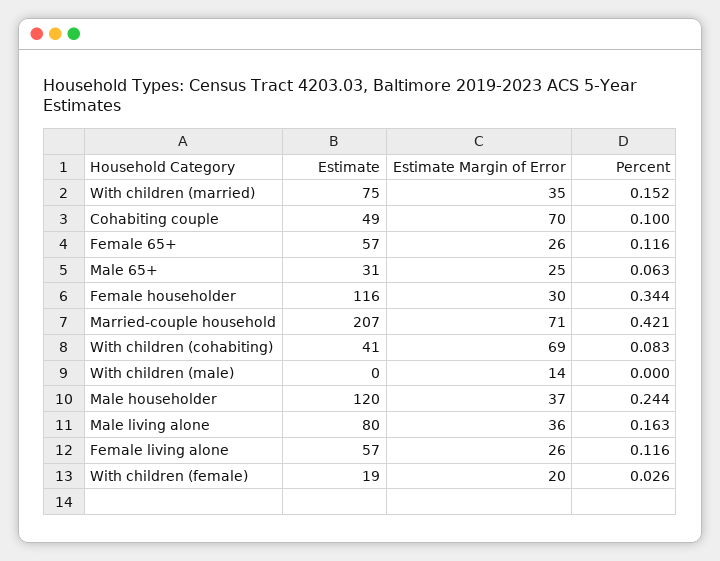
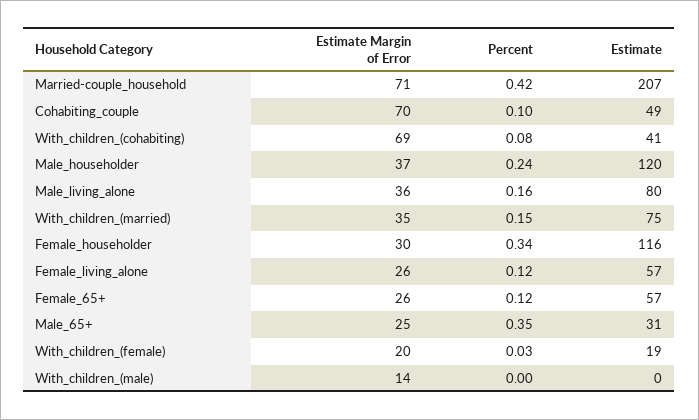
Percent, Male 65+: 0.063 -> 0.35

